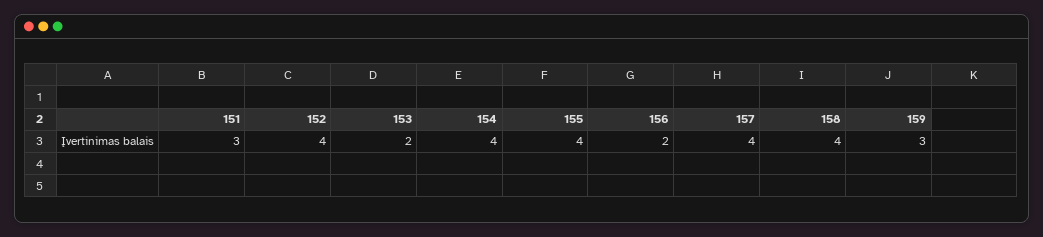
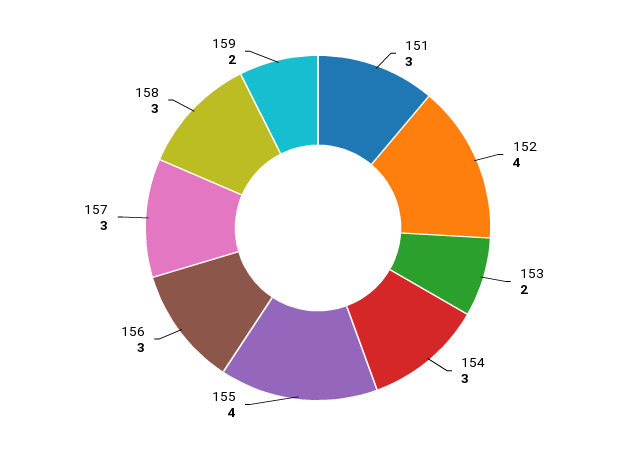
154: 4 -> 3
156: 2 -> 3
157: 4 -> 3
158: 4 -> 3
159: 3 -> 2

